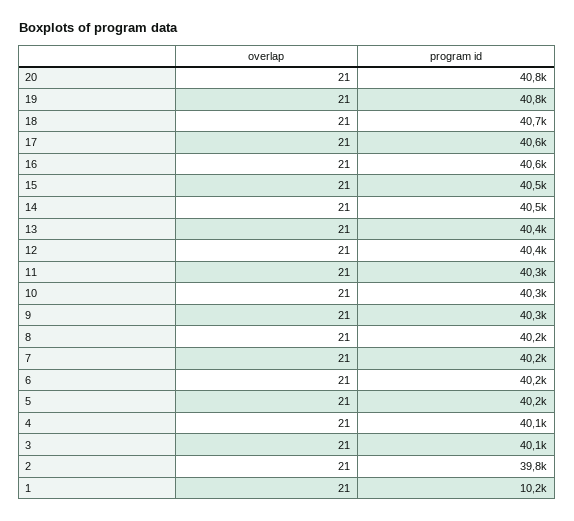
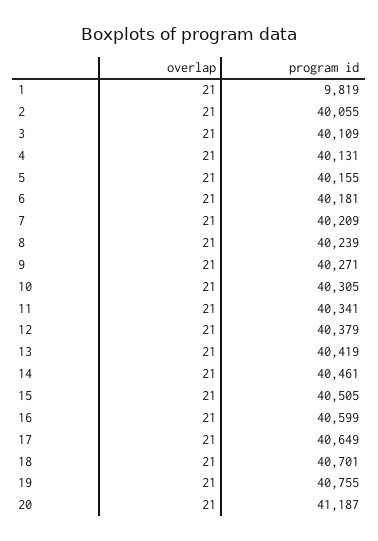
program id, 20: 40800 -> 41187
program id, 2: 39800 -> 40055
program id, 1: 10200 -> 9819

